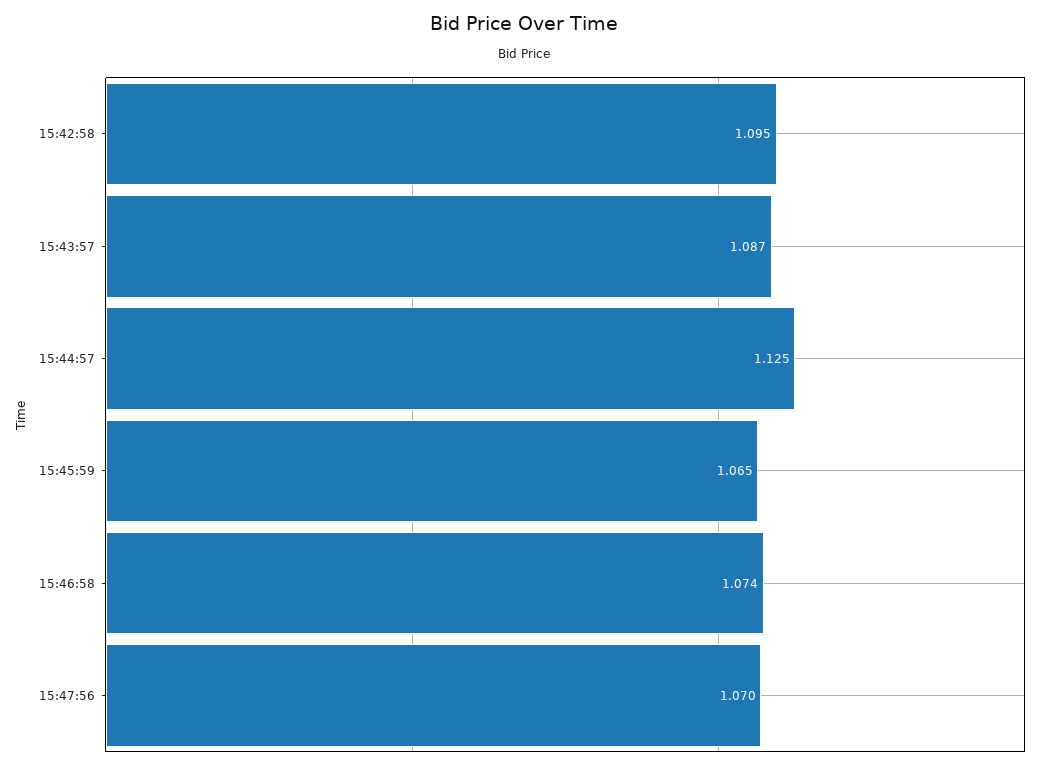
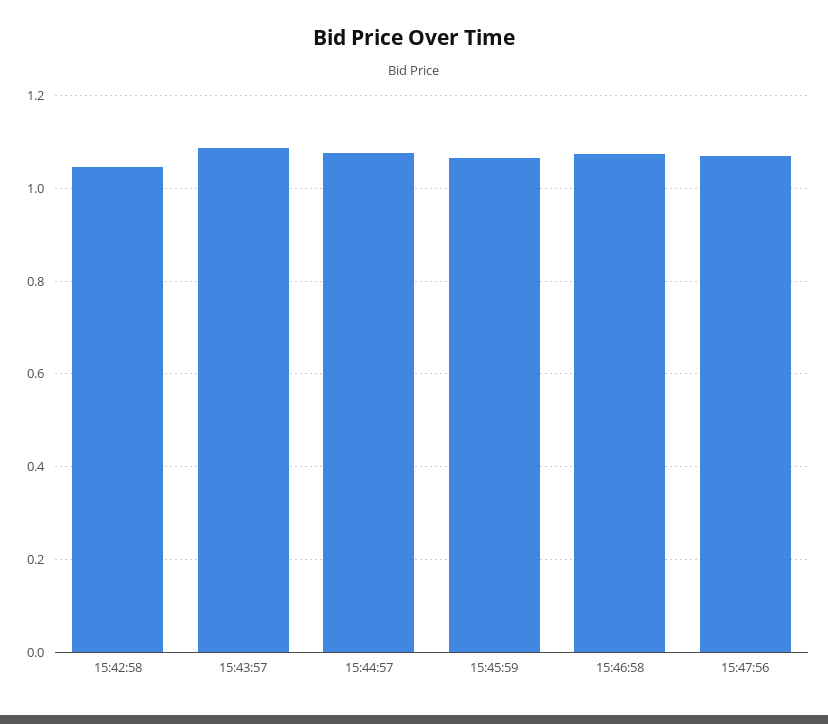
15:42:58: 1.095 -> 1.04
15:44:57: 1.125 -> 1.08

